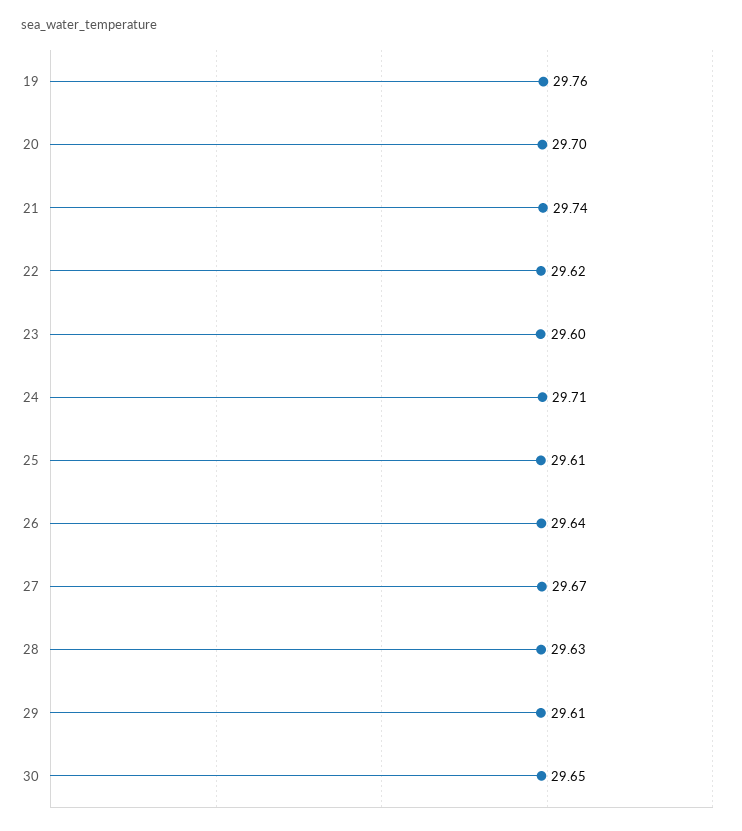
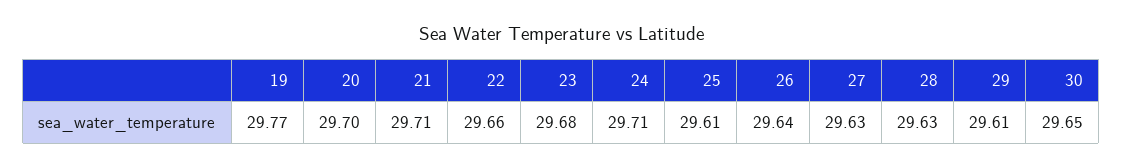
19: 29.76 -> 29.77
21: 29.74 -> 29.71
22: 29.62 -> 29.66
23: 29.6 -> 29.68
27: 29.67 -> 29.63

